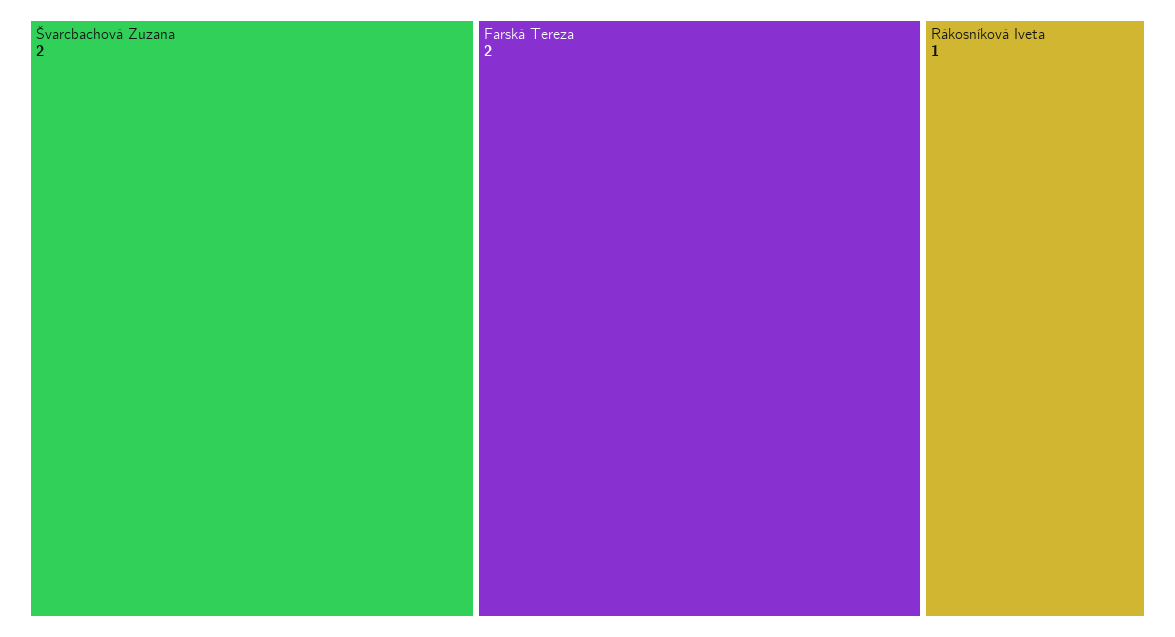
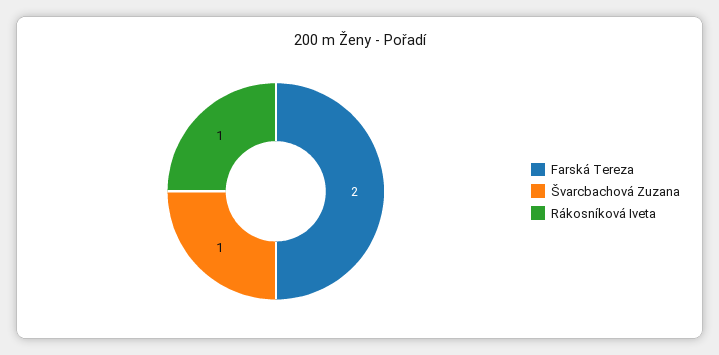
Švarcbachová Zuzana: 2 -> 1

